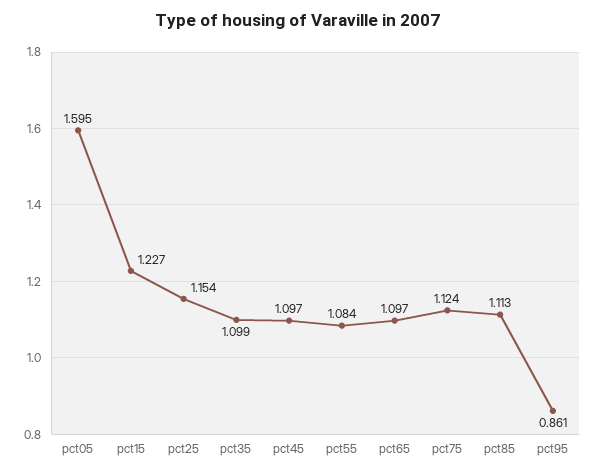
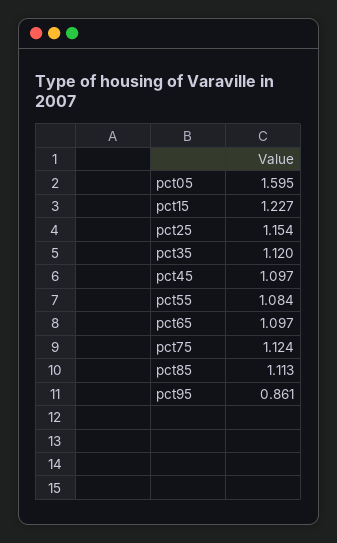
pct35: 1.099 -> 1.12

